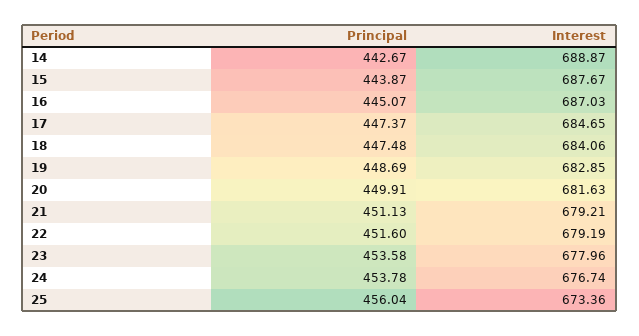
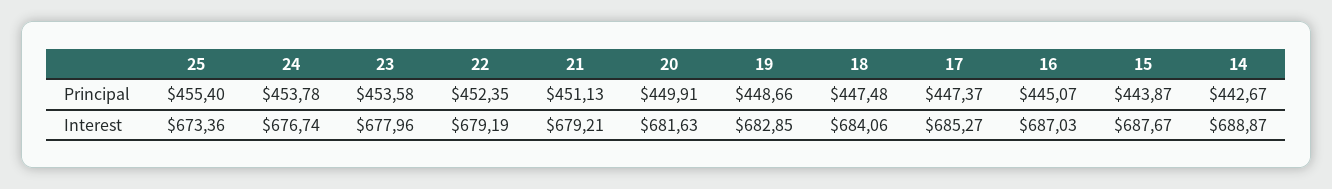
Interest, 17: 684.65 -> 685.27
Principal, 19: 448.69 -> 448.66
Principal, 22: 451.6 -> 452.35
Principal, 25: 456.04 -> 455.4

